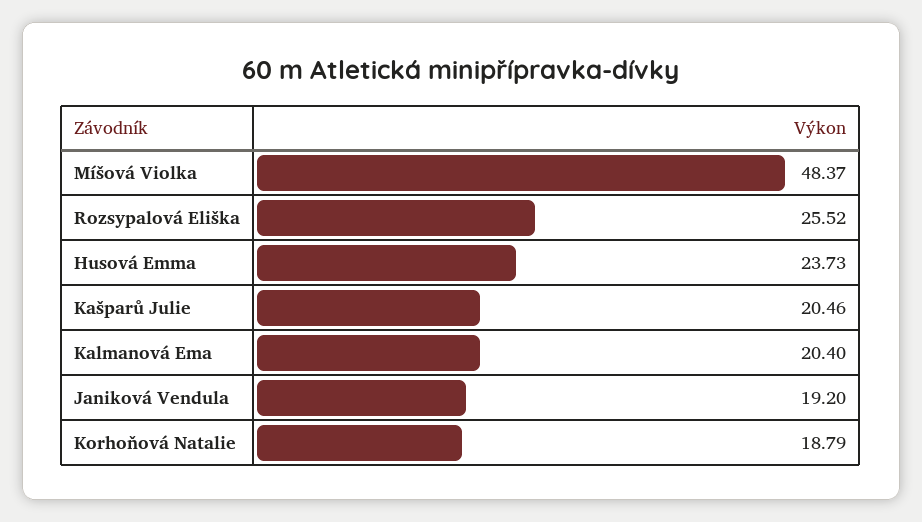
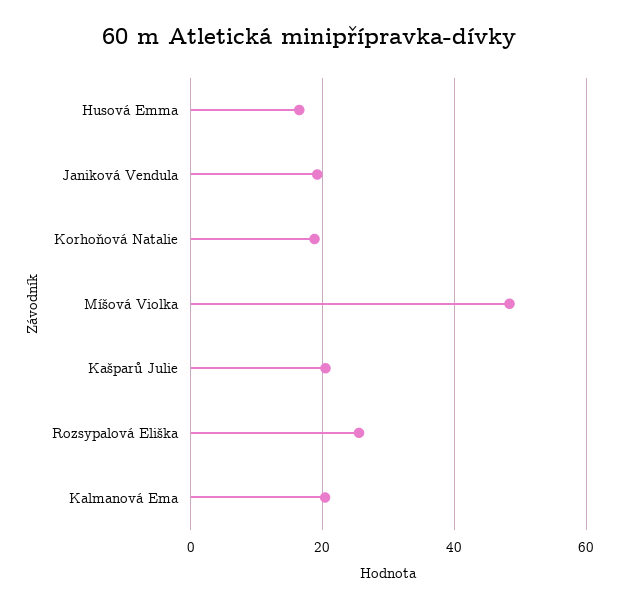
Husová Emma: 23.73 -> 16

